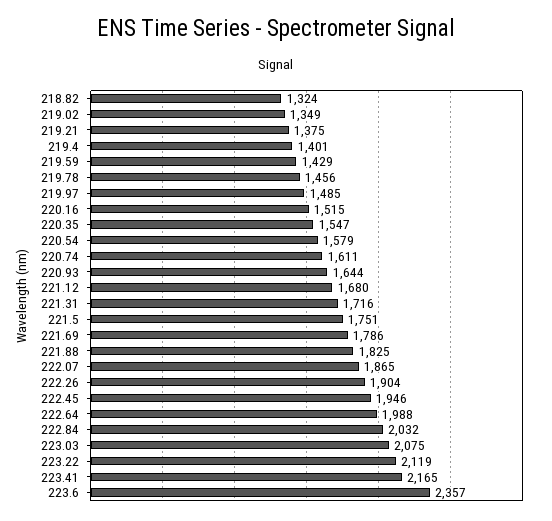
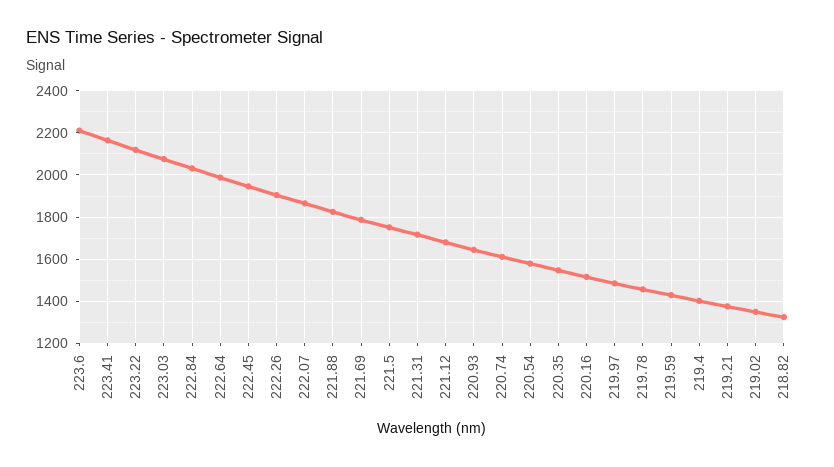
223.6: 2357 -> 2200

